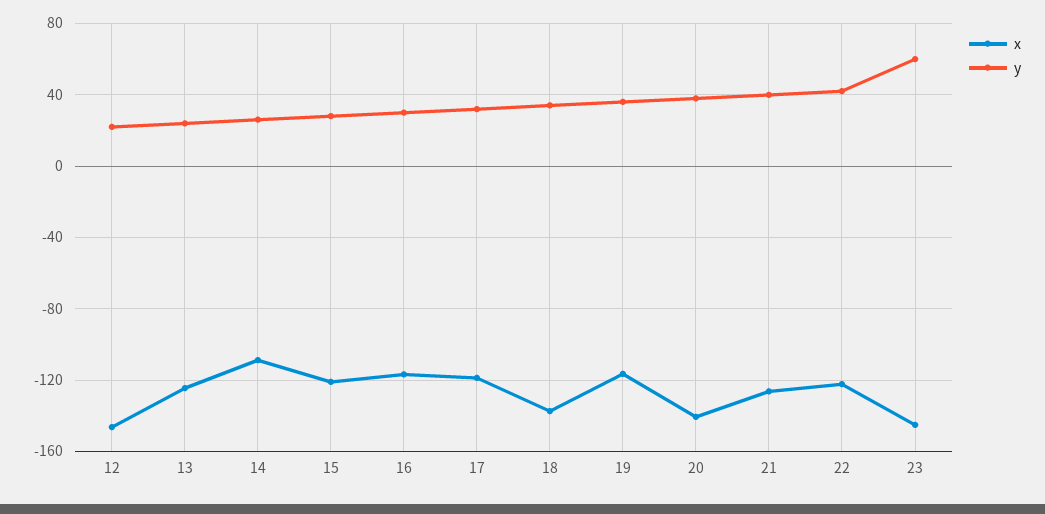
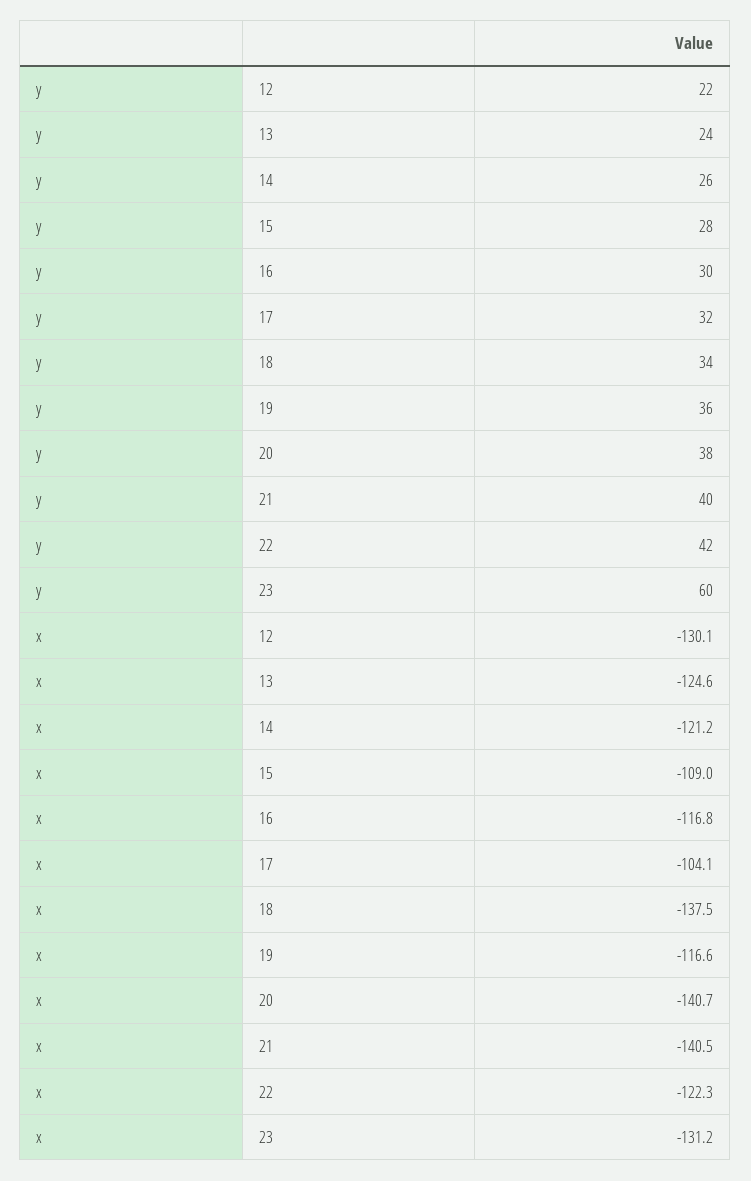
x, 12: -145 -> -130.1
x, 14: -110 -> -121.2
x, 15: -120 -> -109
x, 17: -120 -> -104.1
x, 21: -125 -> -140.5
x, 23: -145 -> -131.2

